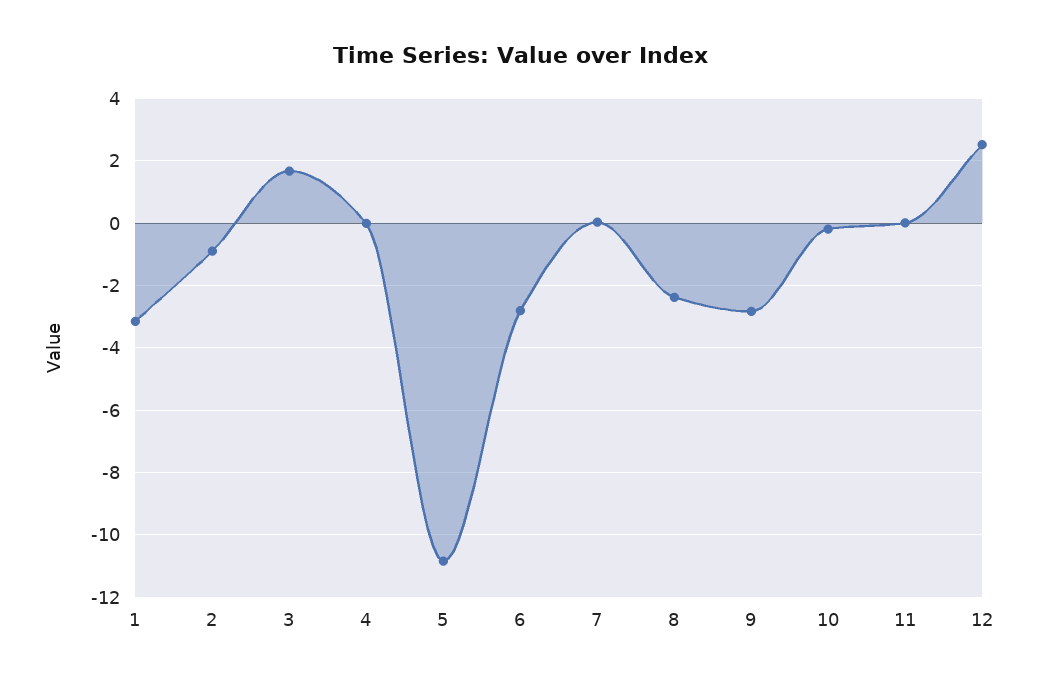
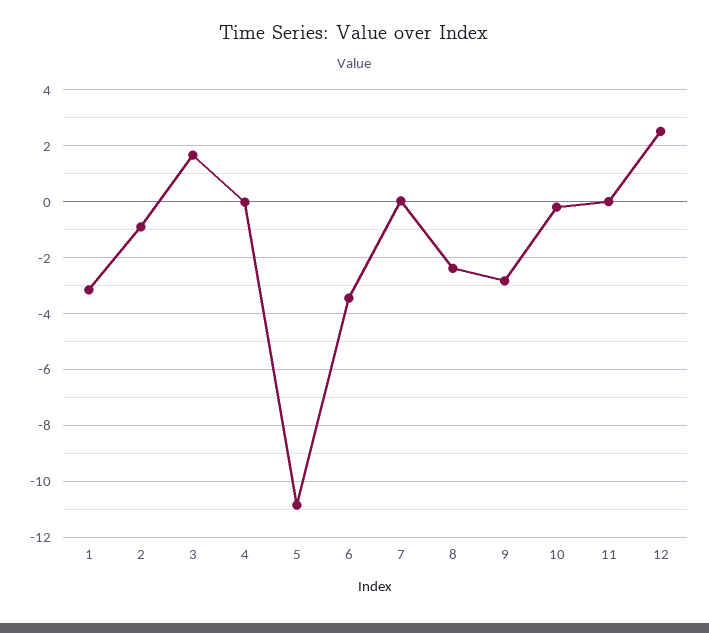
6: -2.8 -> -3.5

